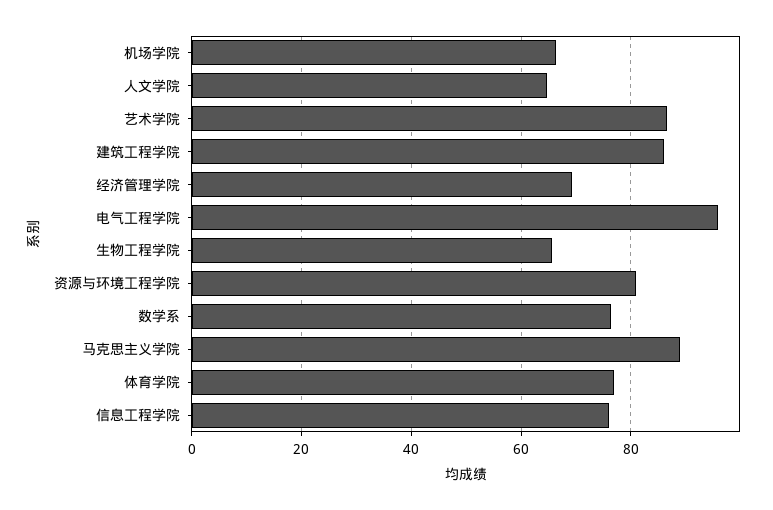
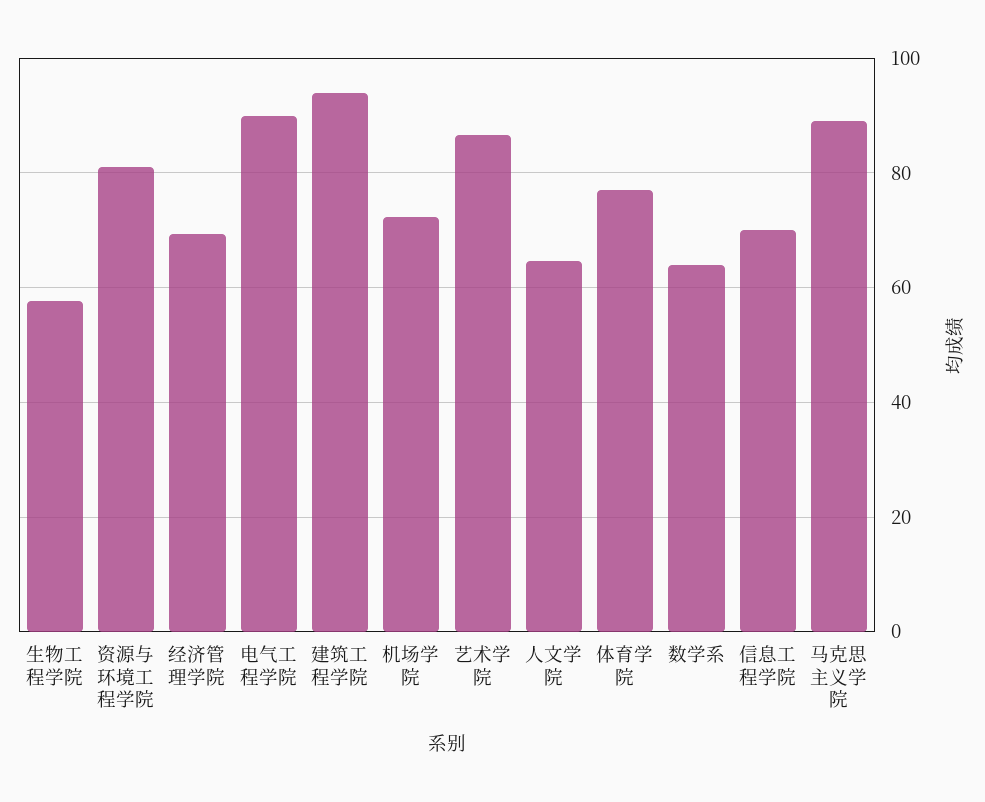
机场学院: 66 -> 72
建筑工程学院: 86 -> 94
电气工程学院: 96 -> 90
生物工程学院: 66 -> 58
数学系: 76 -> 64
信息工程学院: 76 -> 70

